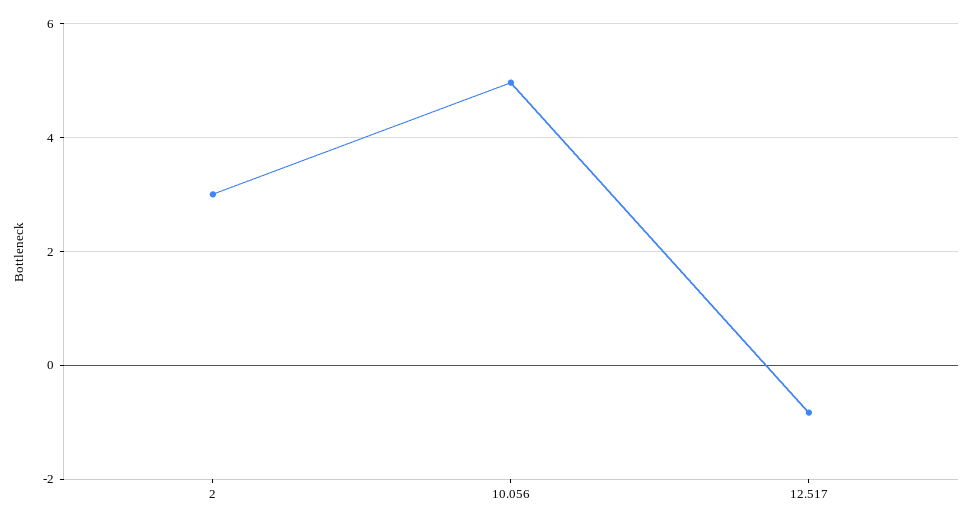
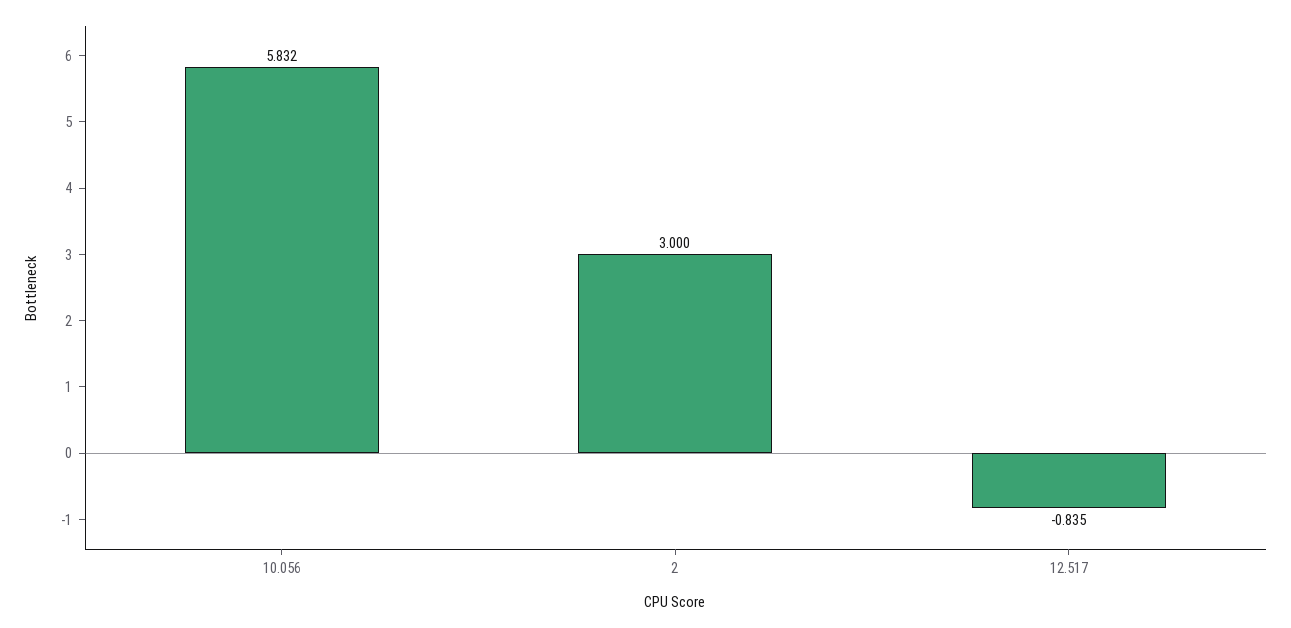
10.056: 5 -> 5.832

